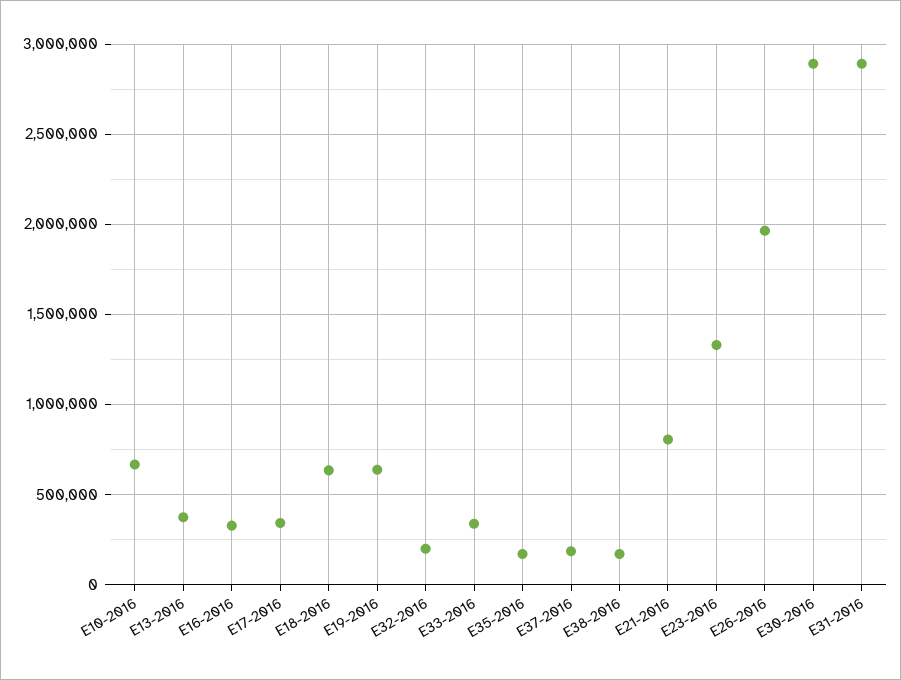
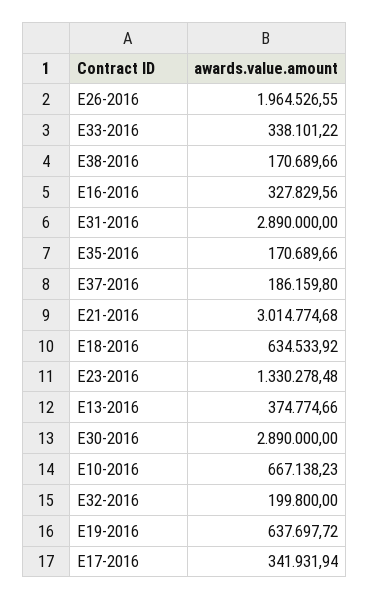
E21-2016: 800000 -> 3014774.68

